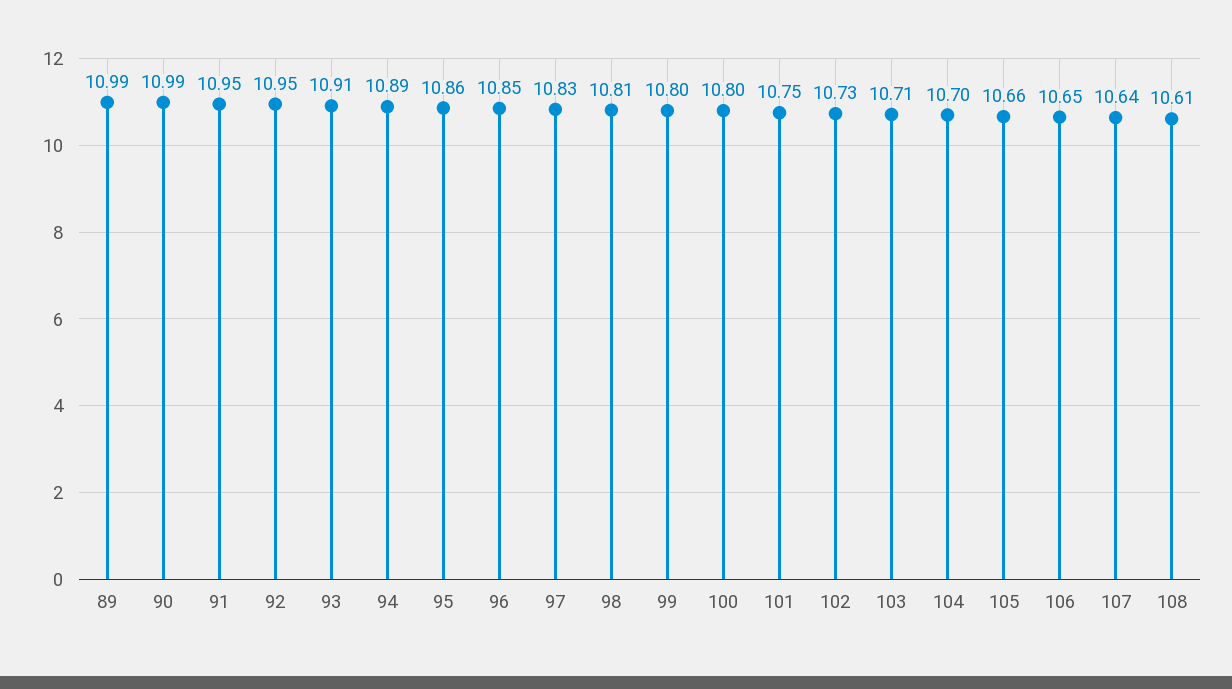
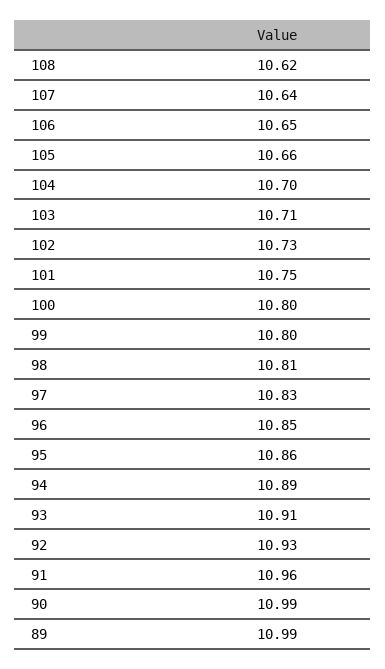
91: 10.95 -> 10.96
92: 10.95 -> 10.93
108: 10.61 -> 10.62

